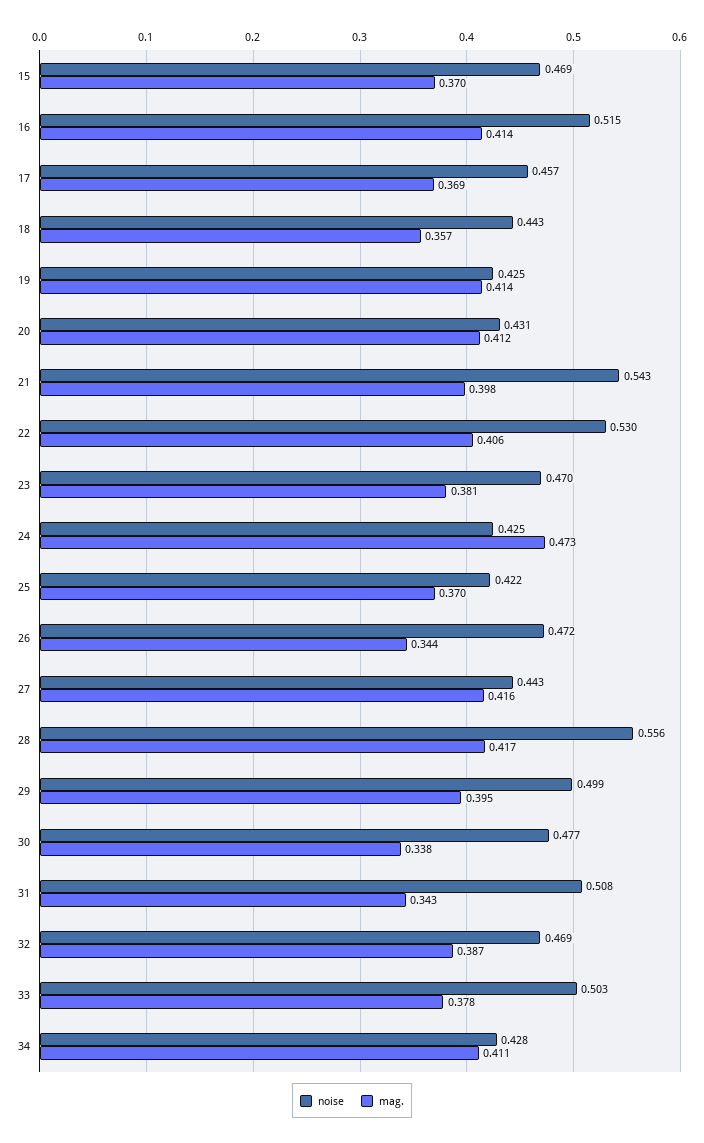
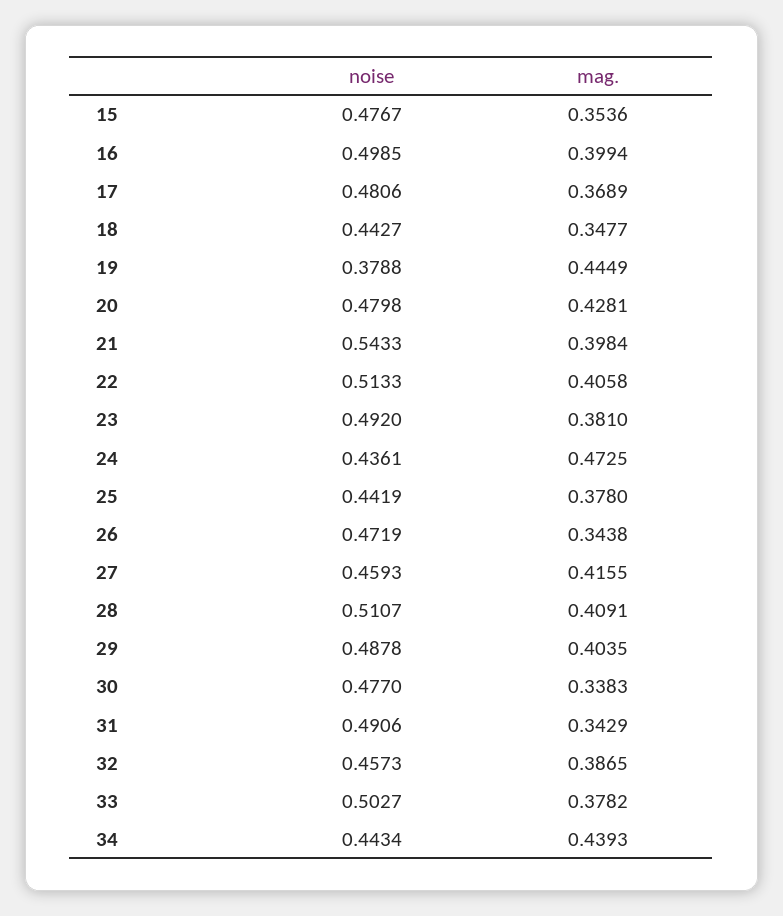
noise, 15: 0.469 -> 0.4767
mag., 15: 0.37 -> 0.3536
noise, 16: 0.515 -> 0.4985
mag., 16: 0.414 -> 0.3994
noise, 17: 0.457 -> 0.4806
mag., 18: 0.357 -> 0.3477
noise, 19: 0.425 -> 0.3788
mag., 19: 0.414 -> 0.4449
noise, 20: 0.431 -> 0.4798
mag., 20: 0.412 -> 0.4281
noise, 22: 0.53 -> 0.5133
noise, 23: 0.47 -> 0.492
noise, 24: 0.425 -> 0.4361
noise, 25: 0.422 -> 0.4419
mag., 25: 0.37 -> 0.378
noise, 27: 0.443 -> 0.4593
noise, 28: 0.556 -> 0.5107
mag., 28: 0.417 -> 0.4091
noise, 29: 0.499 -> 0.4878
mag., 29: 0.395 -> 0.4035
noise, 31: 0.508 -> 0.4906
noise, 32: 0.469 -> 0.4573
noise, 34: 0.428 -> 0.4434
mag., 34: 0.411 -> 0.4393

